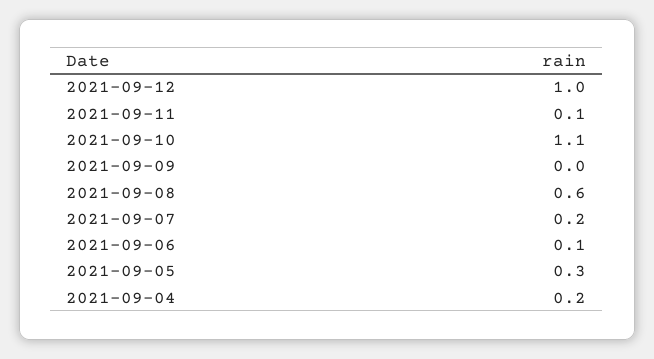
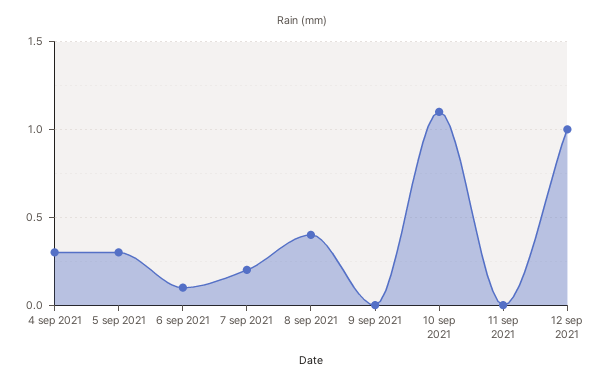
2021-09-11: 0.1 -> 0
2021-09-08: 0.6 -> 0.4
2021-09-04: 0.2 -> 0.3

